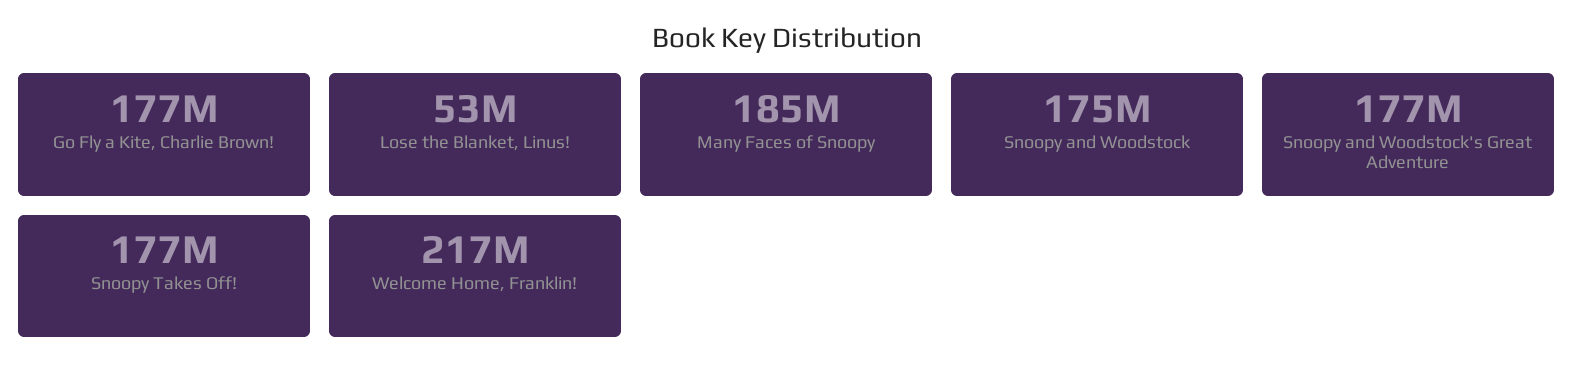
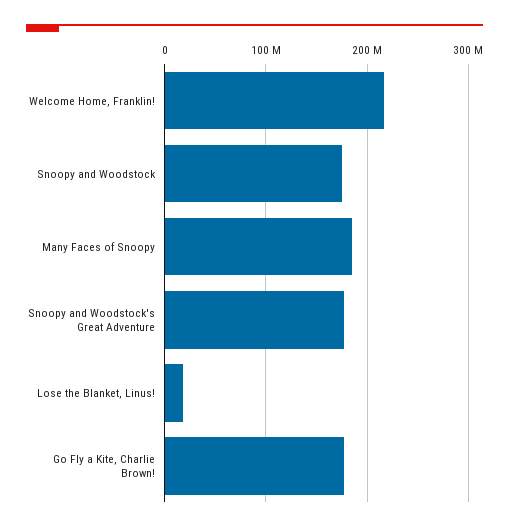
Lose the Blanket, Linus!: 53000000 -> 20000000
Snoopy Takes Off!: 177000000 -> none

